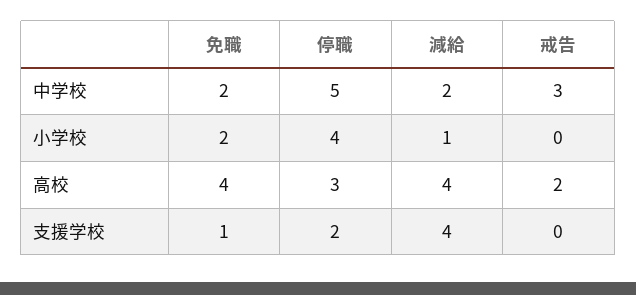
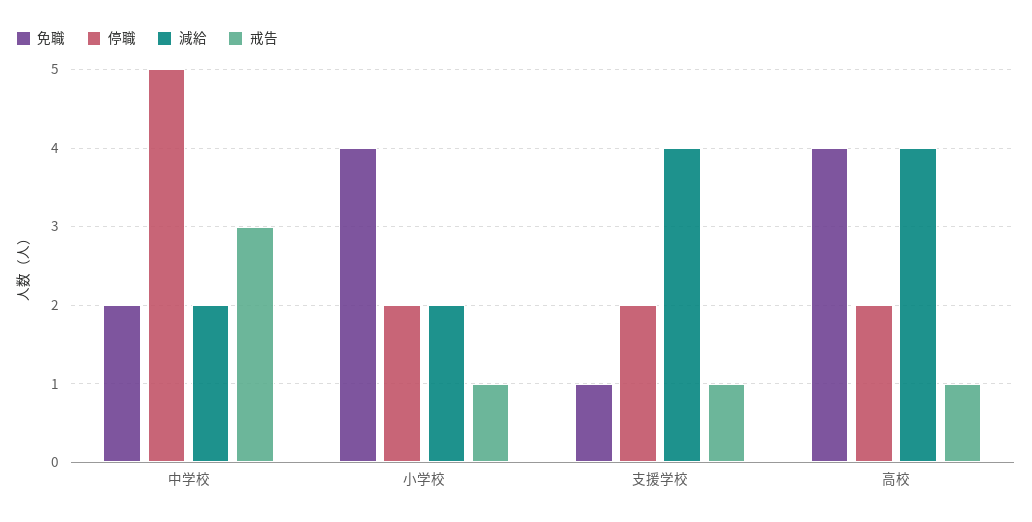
免職, 小学校: 2 -> 4
停職, 小学校: 4 -> 2
減給, 小学校: 1 -> 2
戒告, 小学校: 0 -> 1
停職, 高校: 3 -> 2
戒告, 高校: 2 -> 1
戒告, 支援学校: 0 -> 1

